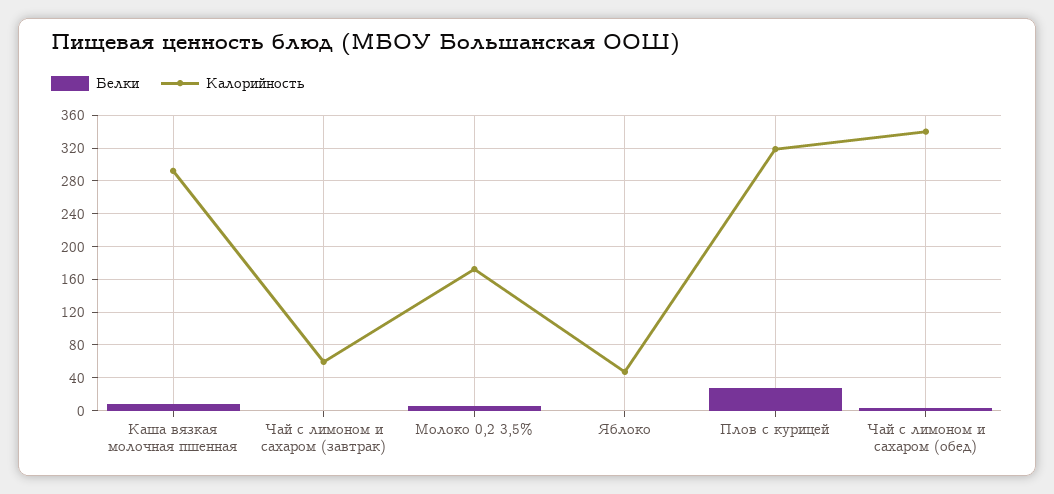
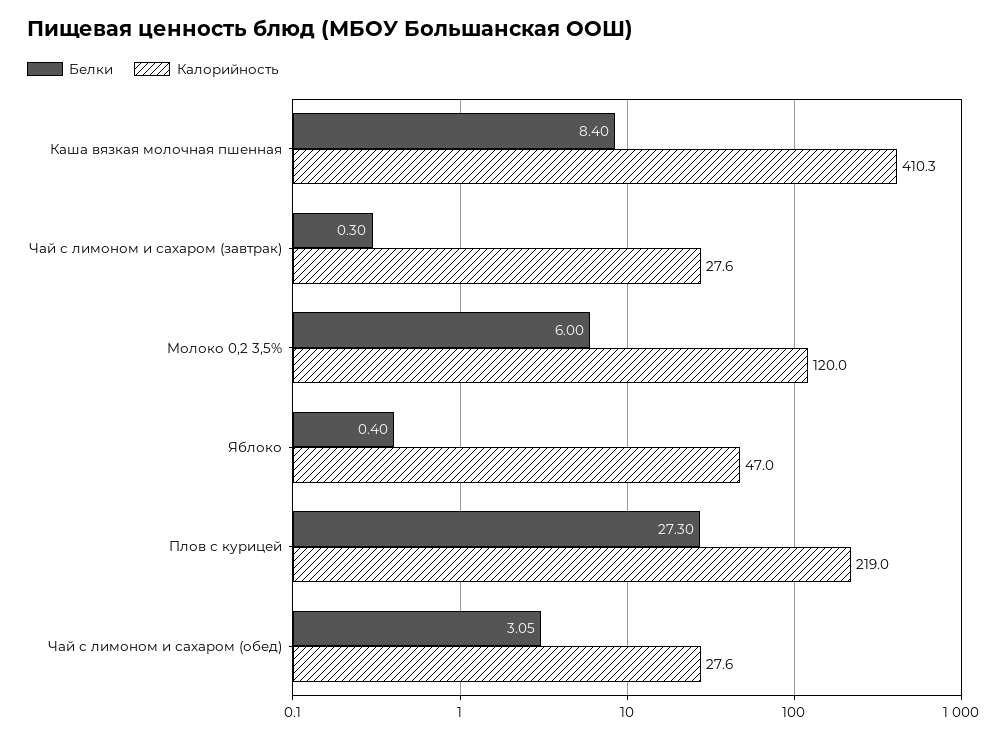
Калорийность, Каша вязкая молочная пшенная: 290 -> 410.3
Калорийность, Чай с лимоном и сахаром (завтрак): 60 -> 27.6
Калорийность, Молоко 0,2 3,5%: 170 -> 120
Калорийность, Плов с курицей: 320 -> 219
Калорийность, Чай с лимоном и сахаром (обед): 340 -> 27.6

